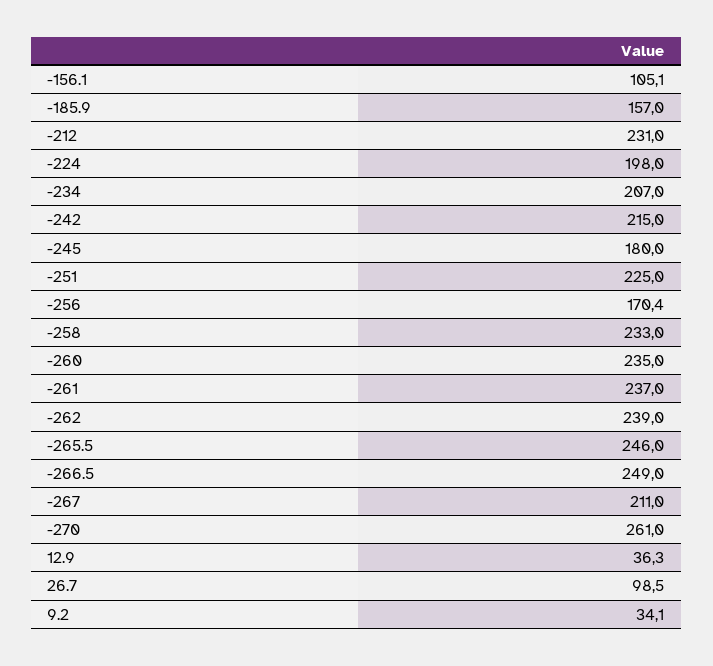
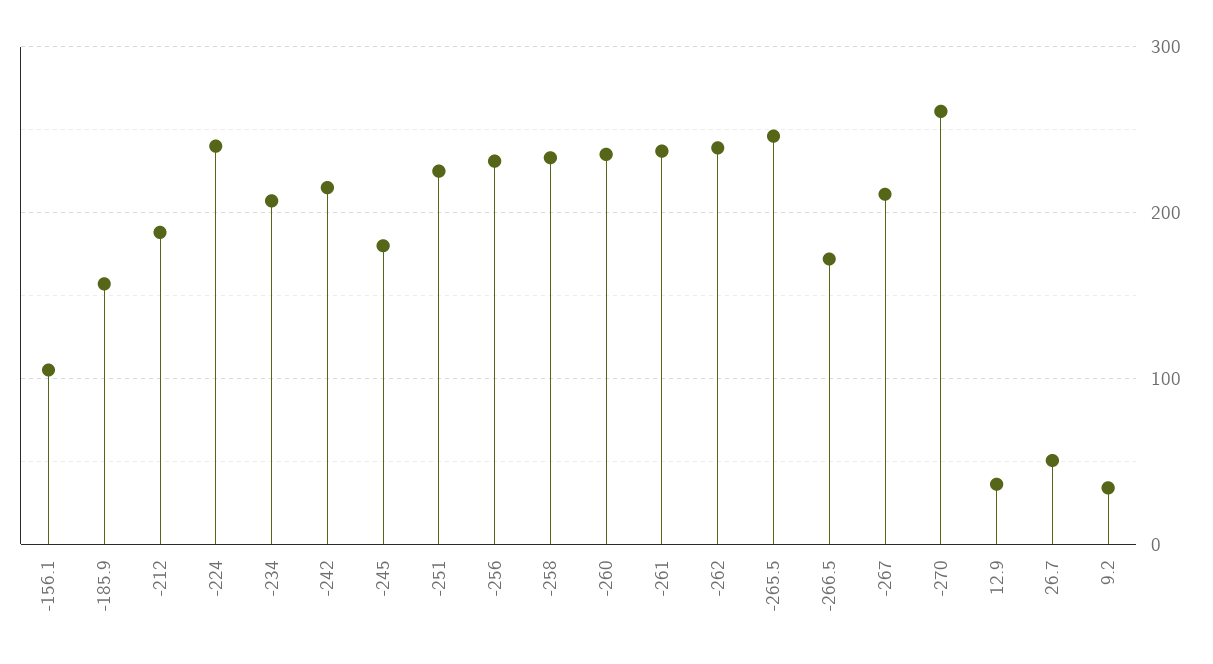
-212: 231 -> 190
-224: 198 -> 240
-256: 170.4 -> 230
-266.5: 249 -> 170
26.7: 98.5 -> 50

